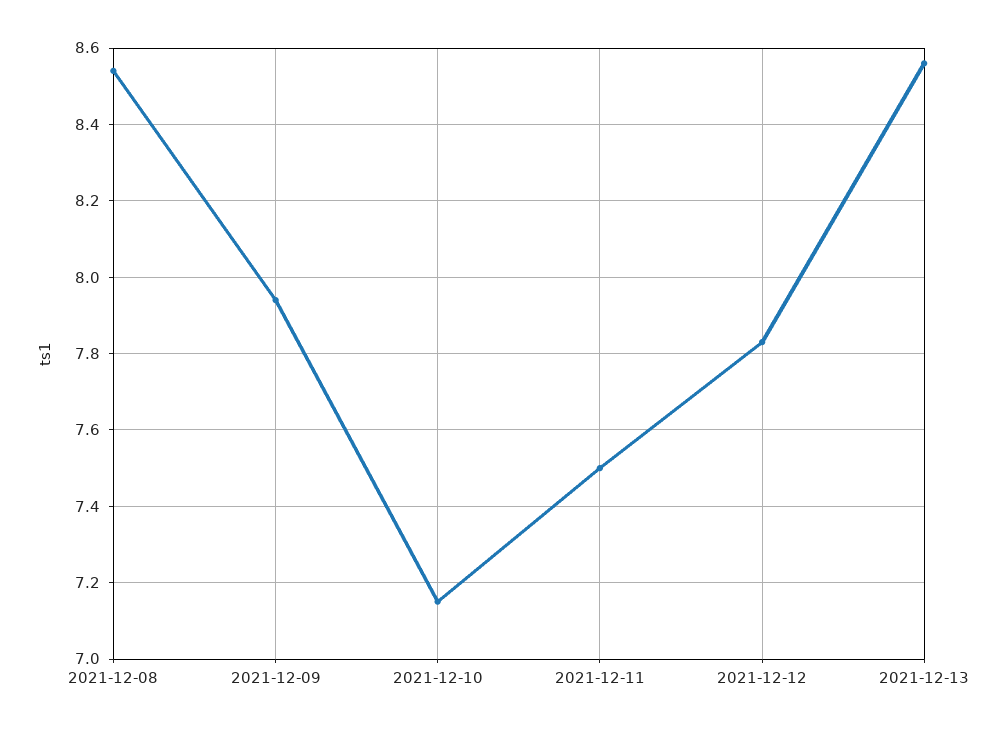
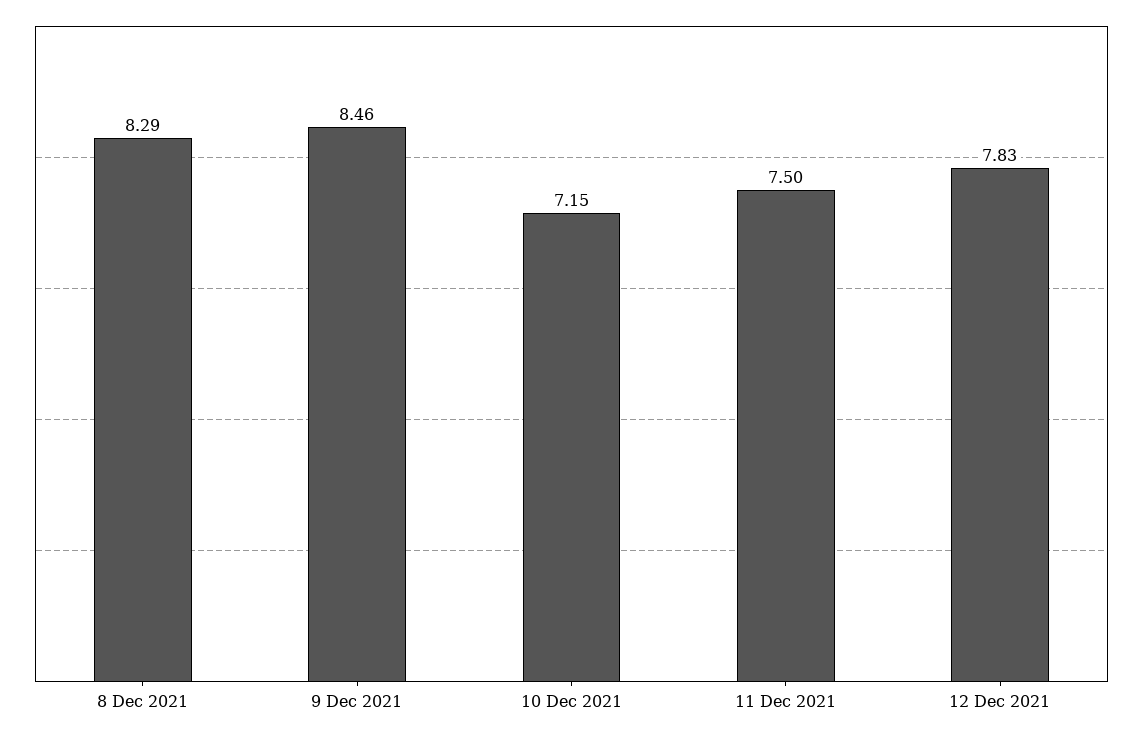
2021-12-08: 8.55 -> 8.29
2021-12-09: 7.95 -> 8.46
2021-12-13: 8.55 -> none

